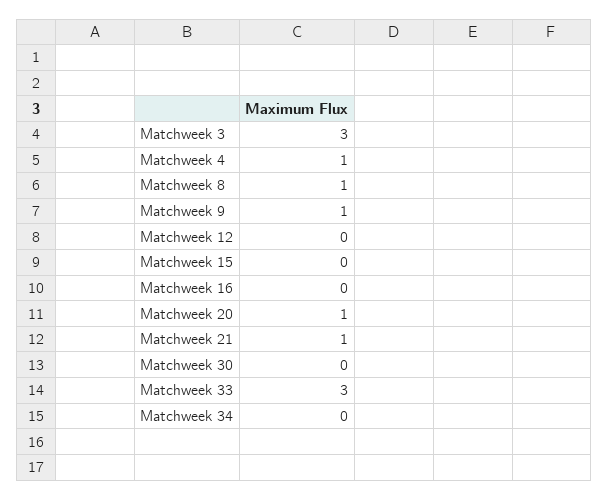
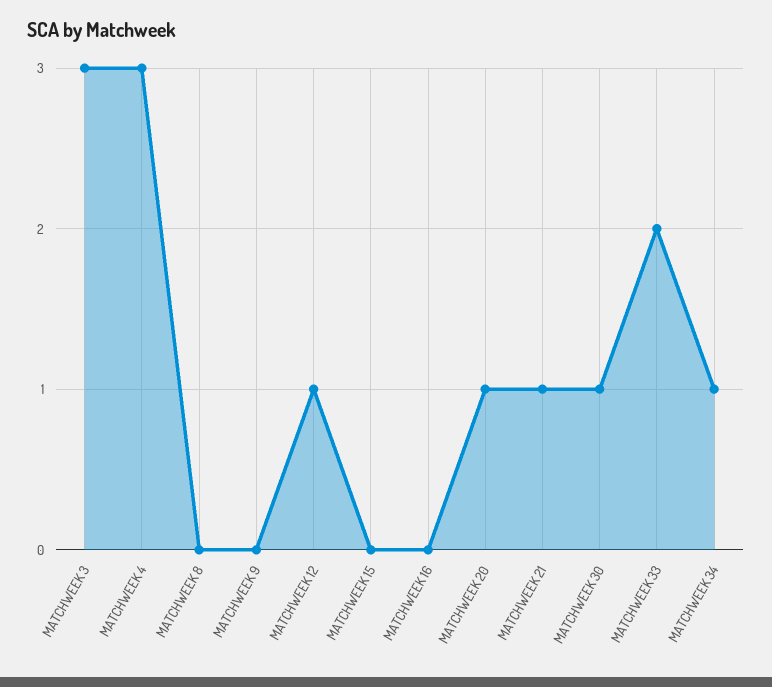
Matchweek 4: 1 -> 3
Matchweek 8: 1 -> 0
Matchweek 9: 1 -> 0
Matchweek 12: 0 -> 1
Matchweek 30: 0 -> 1
Matchweek 33: 3 -> 2
Matchweek 34: 0 -> 1

